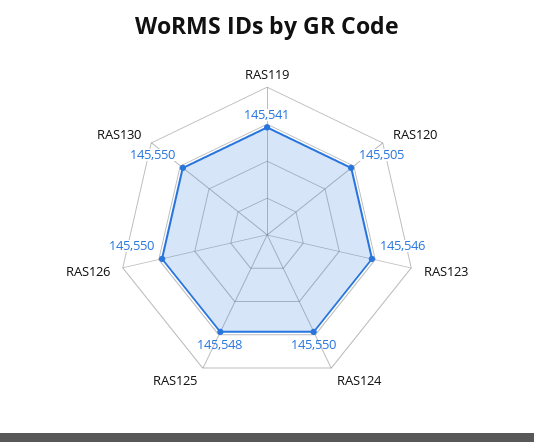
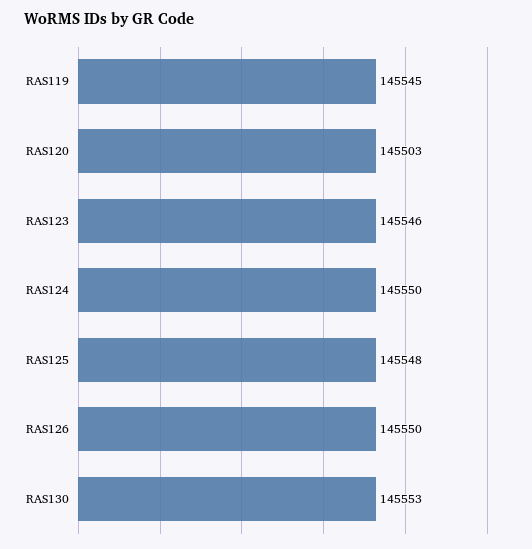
RAS119: 145541 -> 145545
RAS120: 145505 -> 145503
RAS130: 145550 -> 145553

